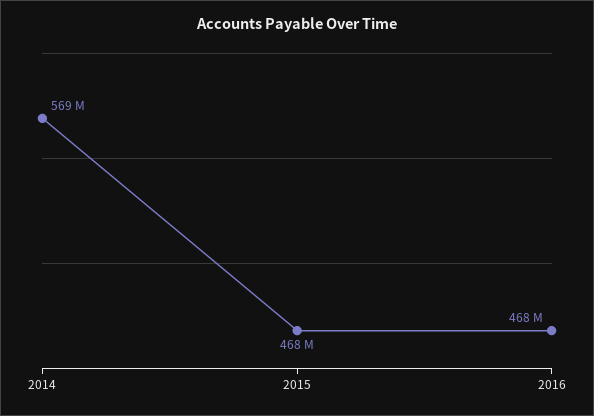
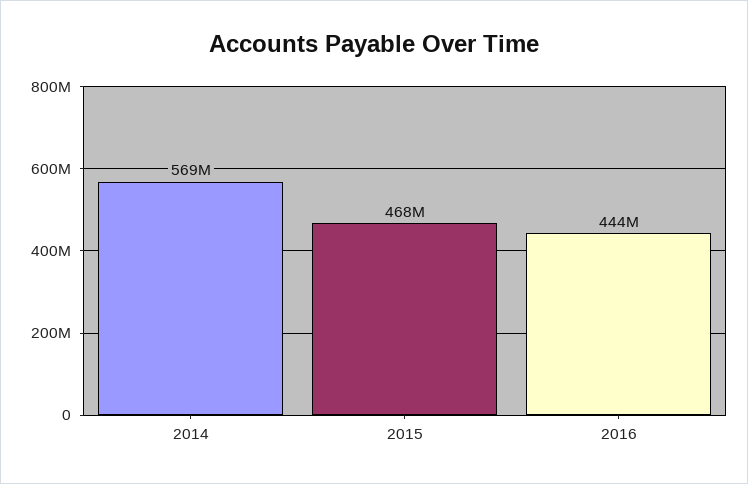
2016: 468000000 -> 444000000

